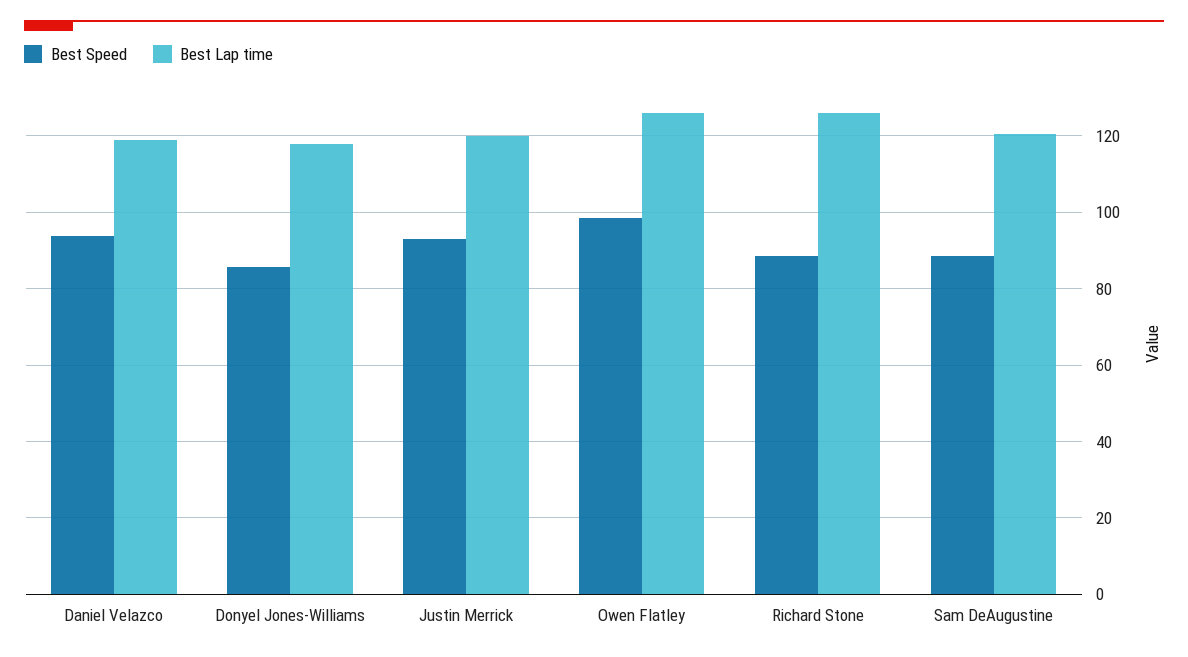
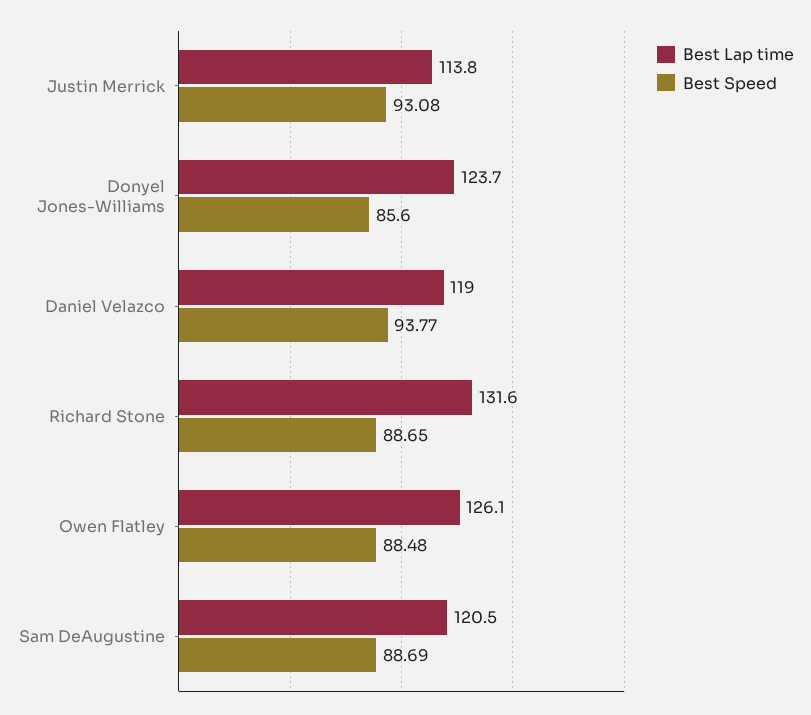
Best Lap time, Donyel Jones-Williams: 118 -> 123.7
Best Lap time, Justin Merrick: 120 -> 113.8
Best Speed, Owen Flatley: 98 -> 88.48
Best Lap time, Richard Stone: 126 -> 131.6

